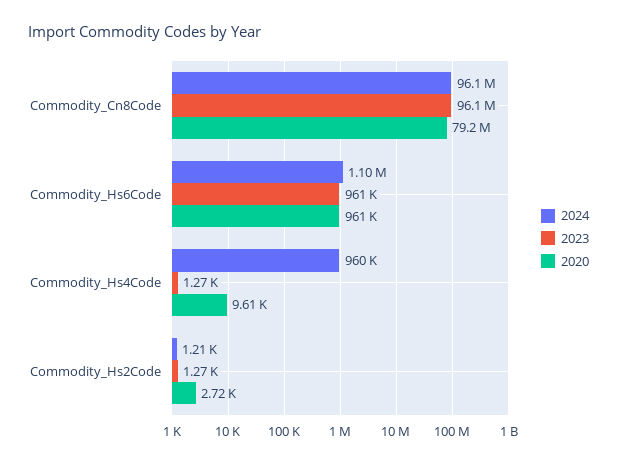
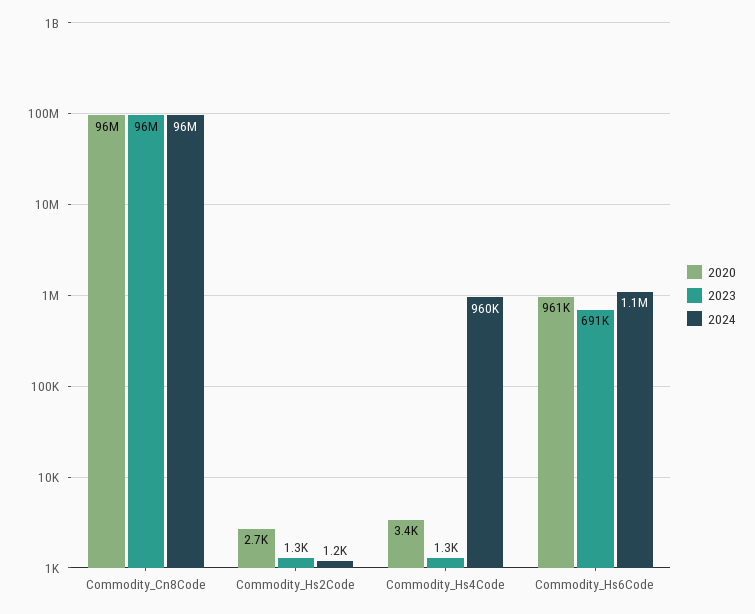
2020, Commodity_Cn8Code: 79200000 -> 96000000
2023, Commodity_Hs6Code: 961000 -> 691000
2020, Commodity_Hs4Code: 9610 -> 3400

